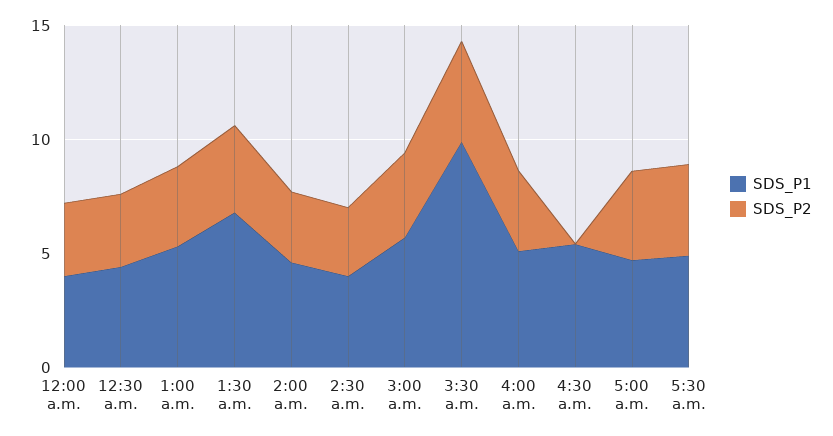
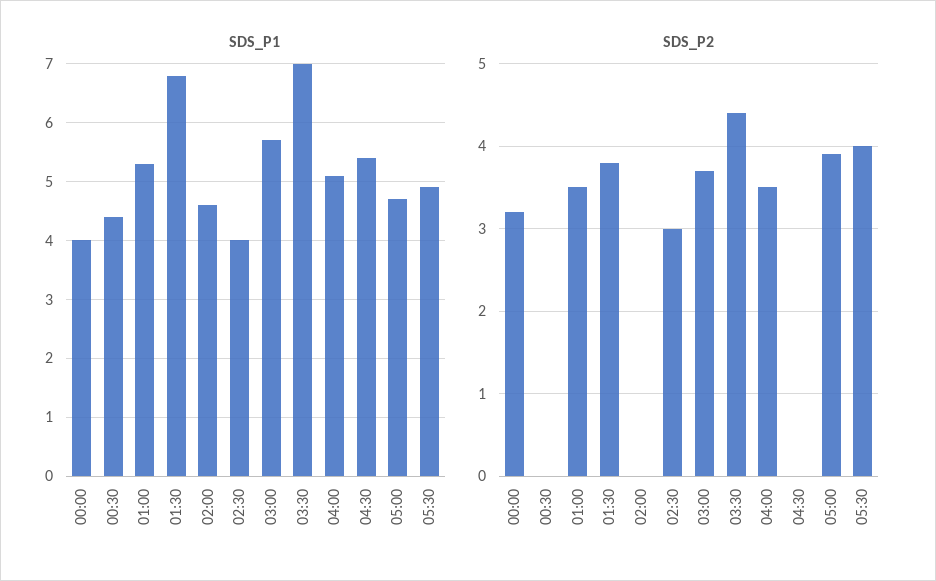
SDS_P2, 12:30 a.m.: 3 -> 0
SDS_P2, 2:00 a.m.: 3 -> 0
SDS_P1, 3:30 a.m.: 10 -> 7

